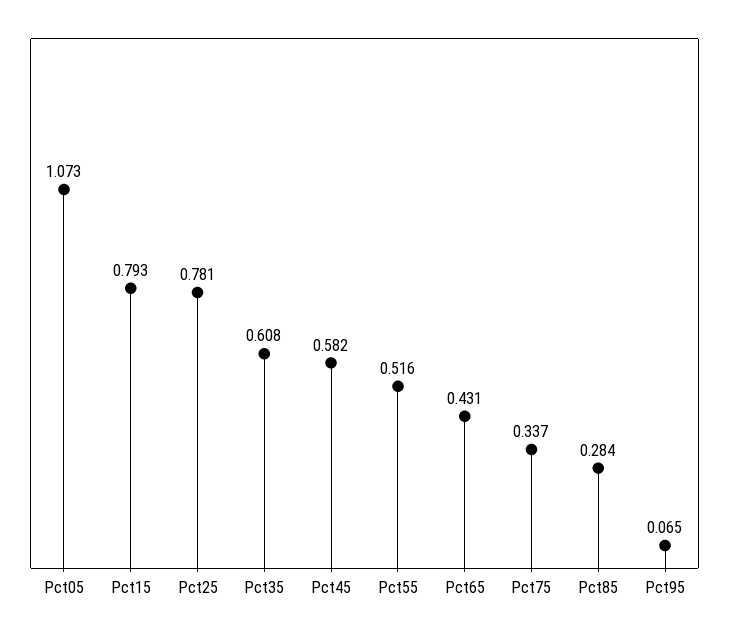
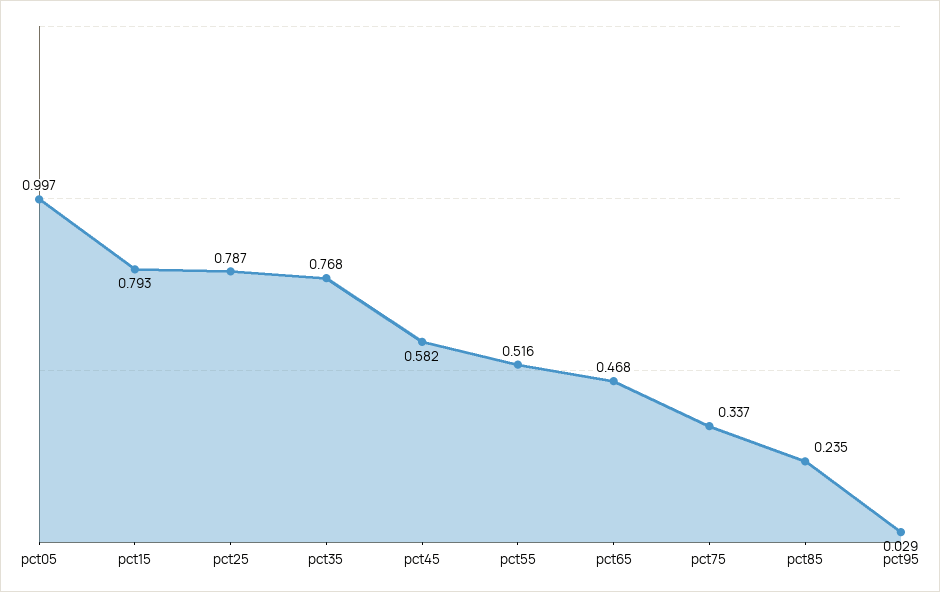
Pct05: 1.073 -> 0.997
Pct25: 0.781 -> 0.787
Pct35: 0.608 -> 0.768
Pct65: 0.431 -> 0.468
Pct85: 0.284 -> 0.235
Pct95: 0.065 -> 0.029

